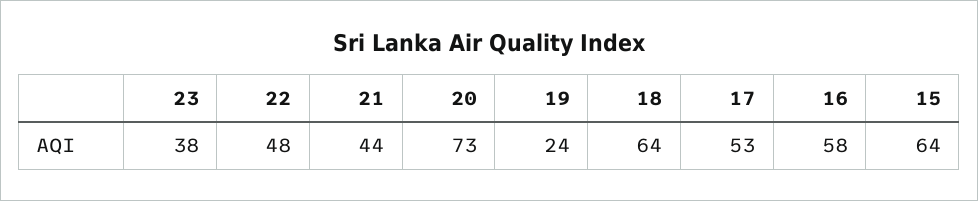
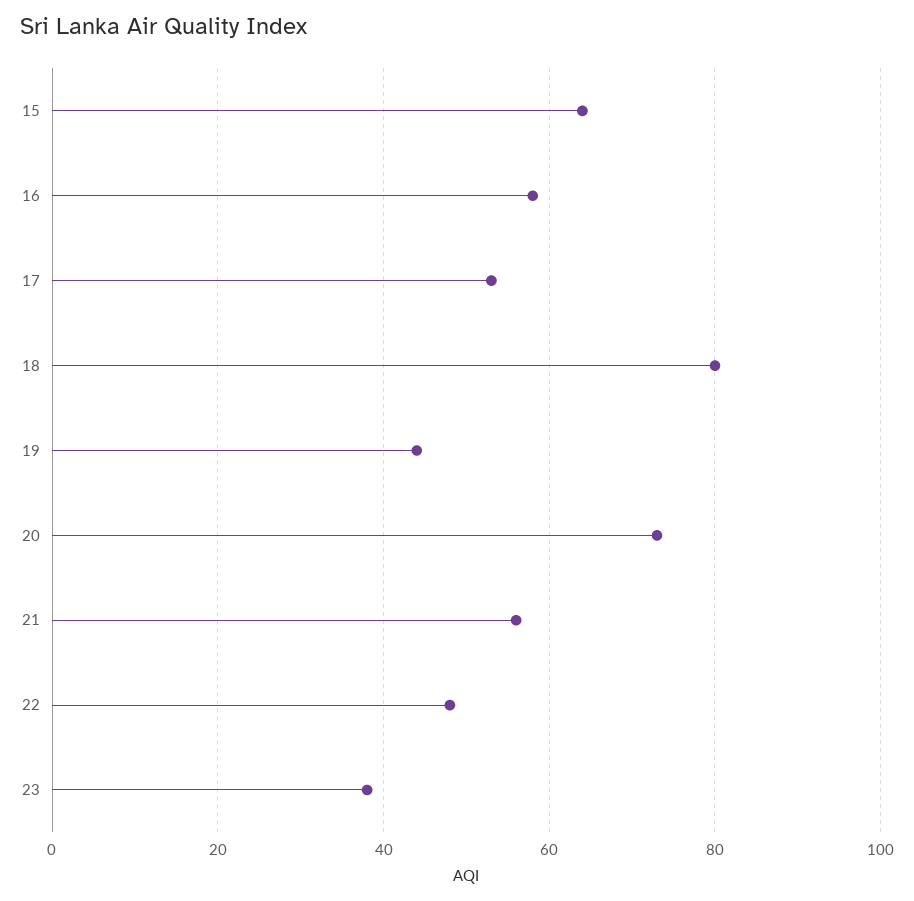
21: 44 -> 55
19: 24 -> 45
18: 64 -> 80

